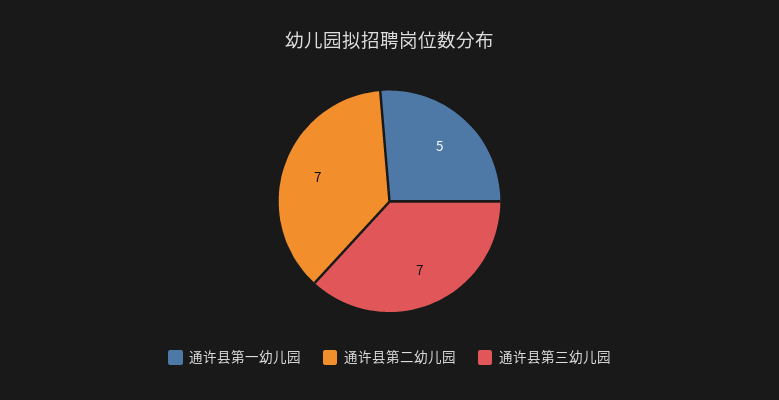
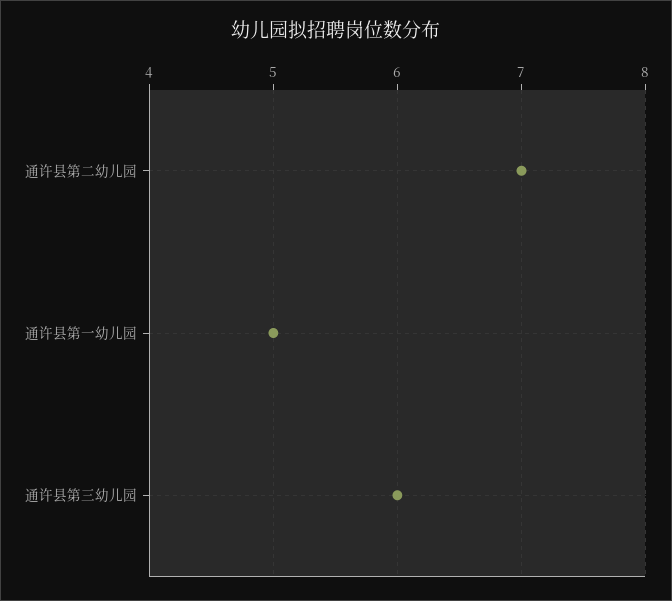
通许县第三幼儿园: 7 -> 6

